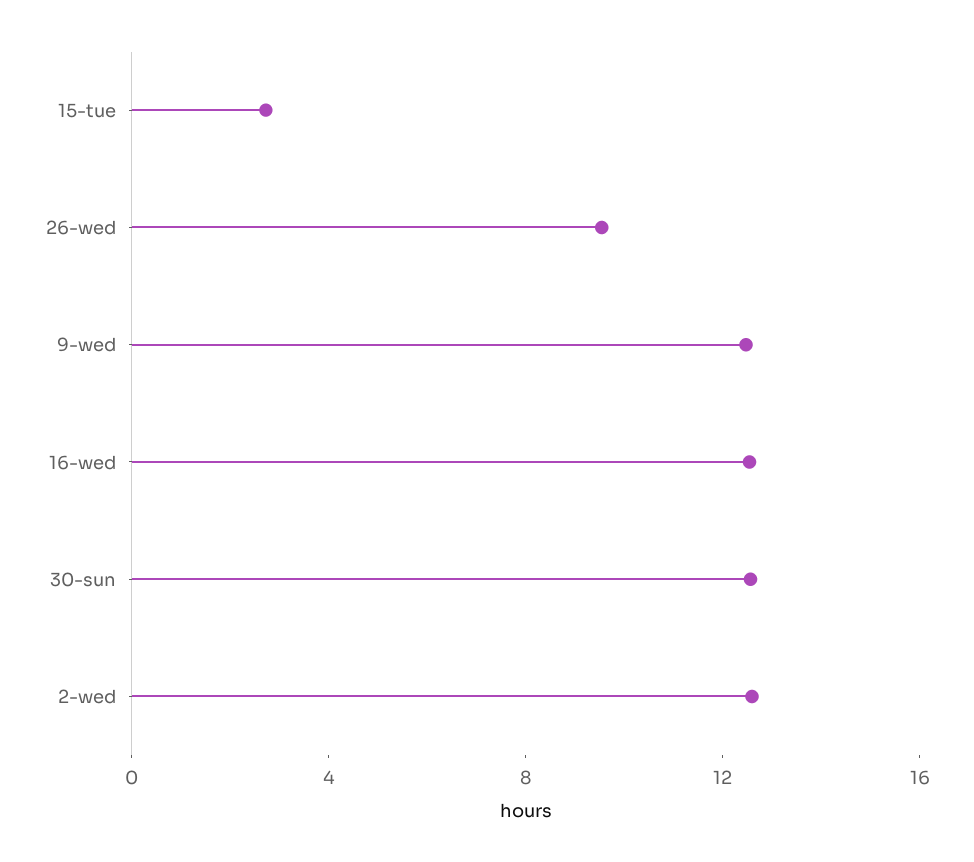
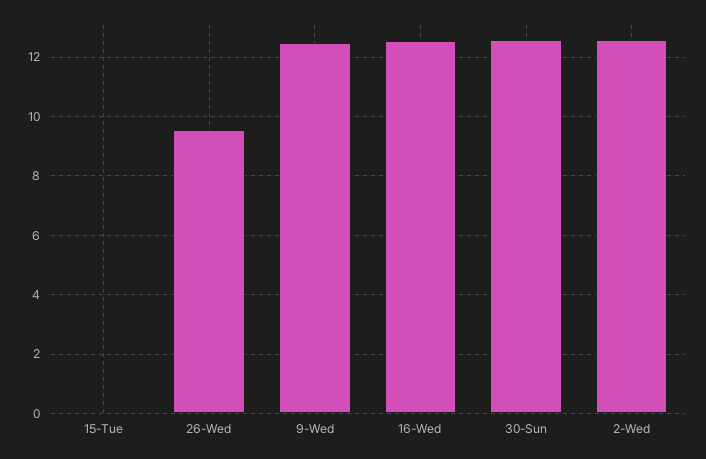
15-tue: 3 -> 0

